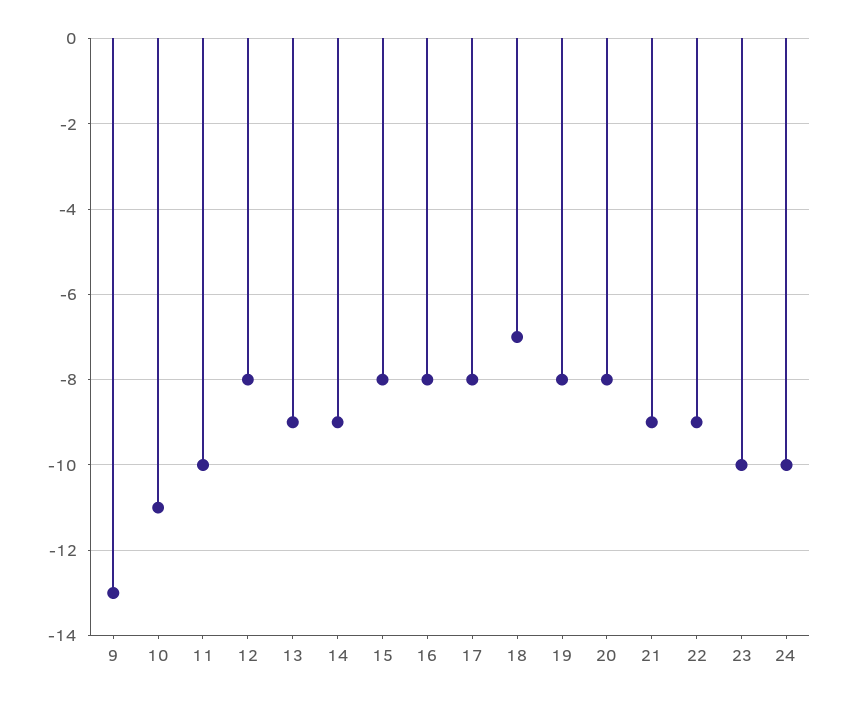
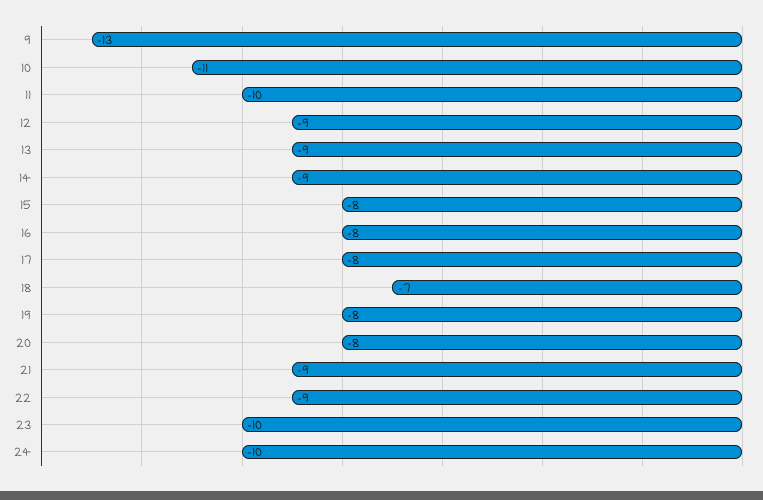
12: -8 -> -9

